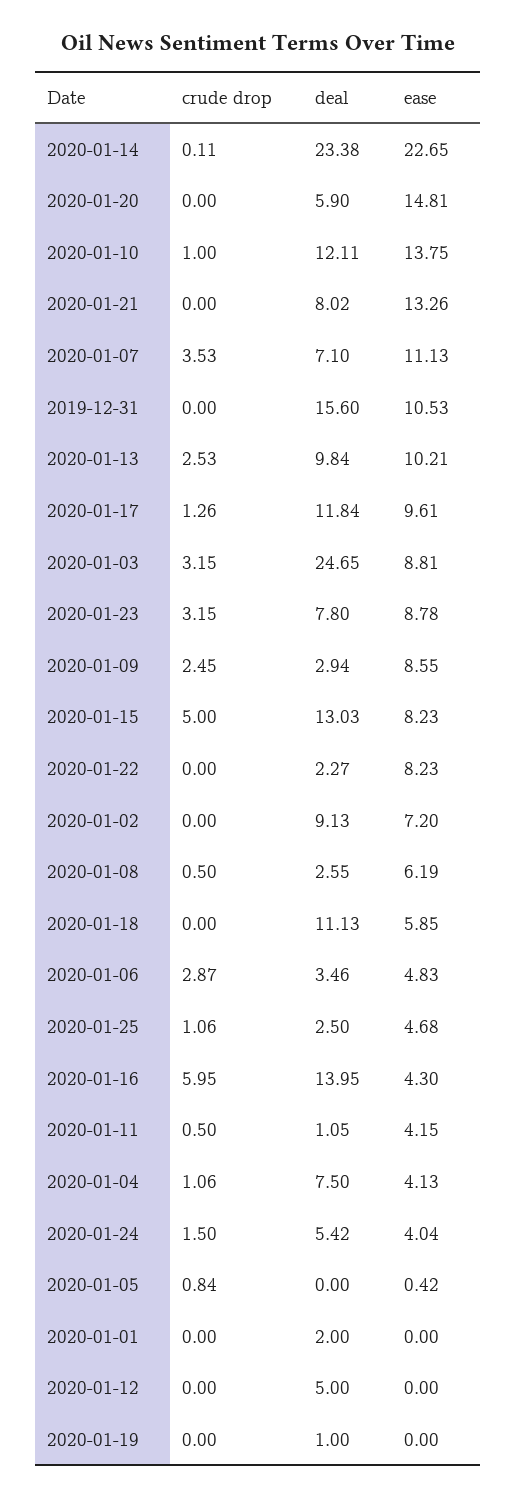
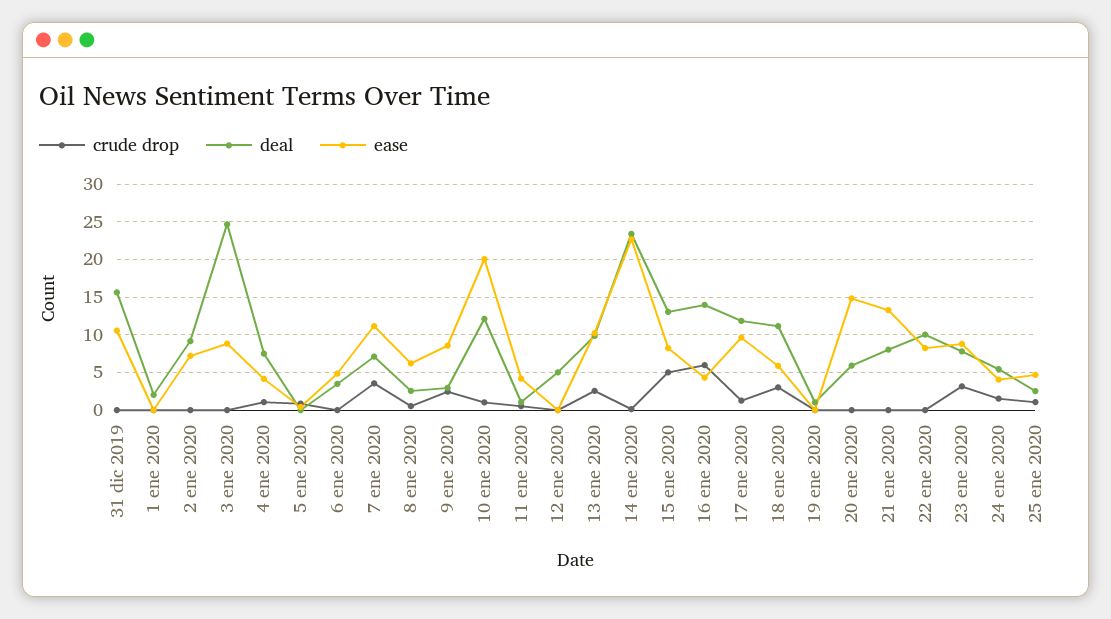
ease, 2020-01-10: 13.75 -> 20
crude drop, 2020-01-03: 3.15 -> 0
deal, 2020-01-22: 2.27 -> 10
crude drop, 2020-01-18: 0 -> 3
crude drop, 2020-01-06: 2.87 -> 0

